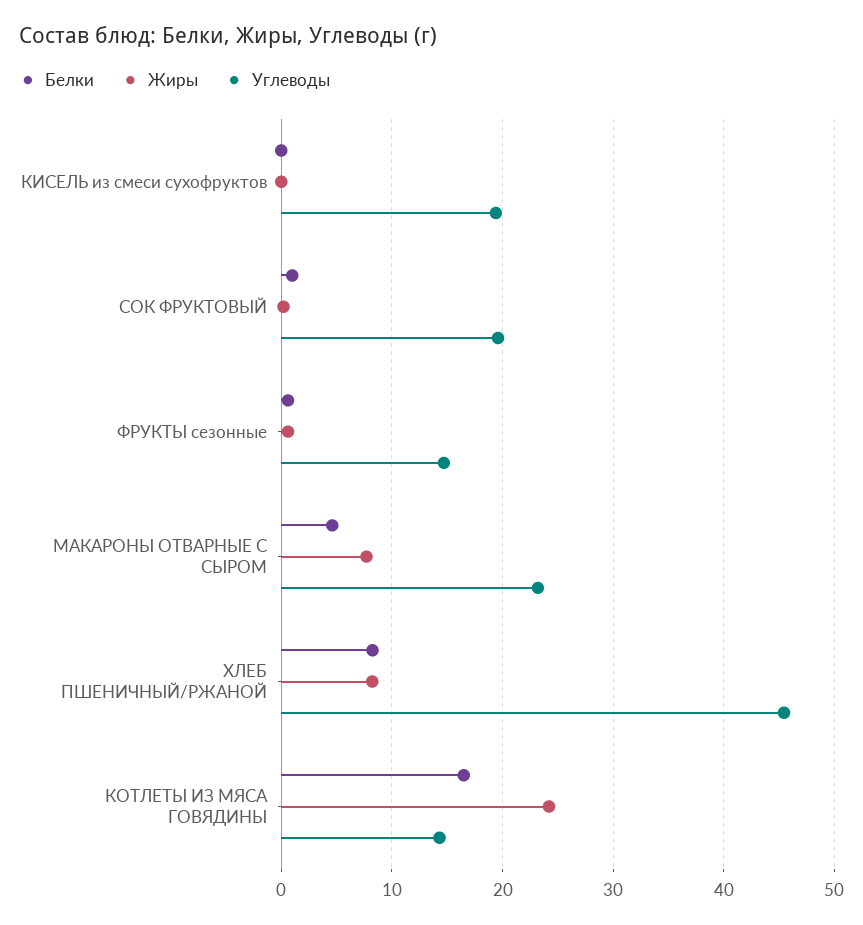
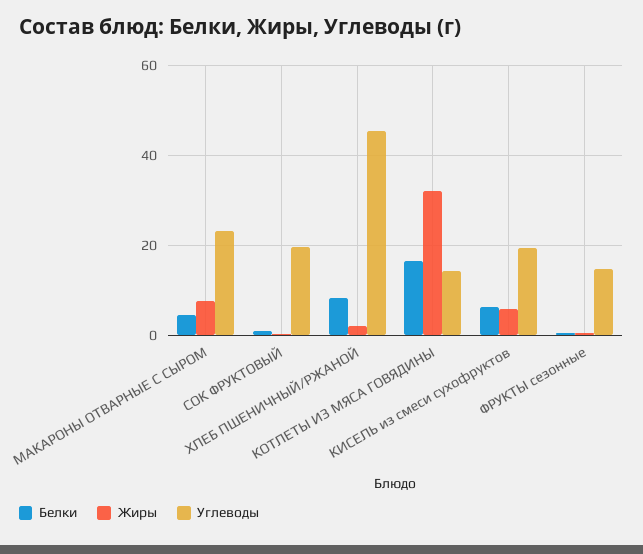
Белки, КИСЕЛЬ из смеси сухофруктов: 0 -> 6
Жиры, КИСЕЛЬ из смеси сухофруктов: 0 -> 6
Жиры, ХЛЕБ ПШЕНИЧНЫЙ/РЖАНОЙ: 8 -> 2
Жиры, КОТЛЕТЫ ИЗ МЯСА ГОВЯДИНЫ: 24 -> 32

